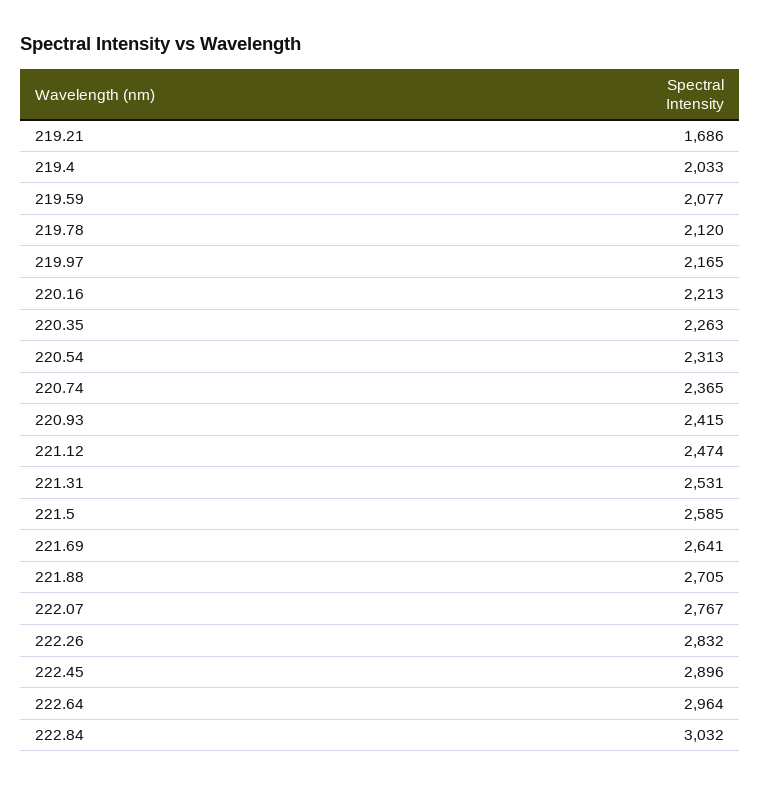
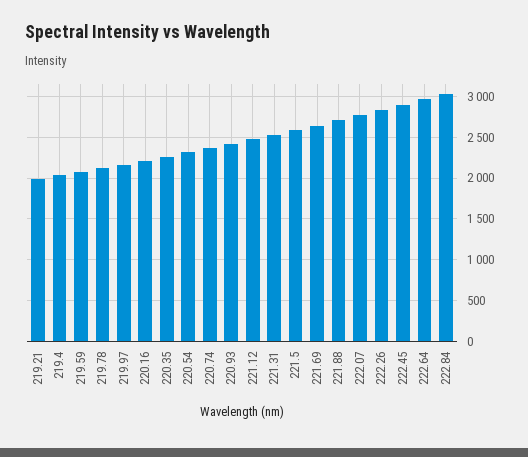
219.21: 1686 -> 2000

